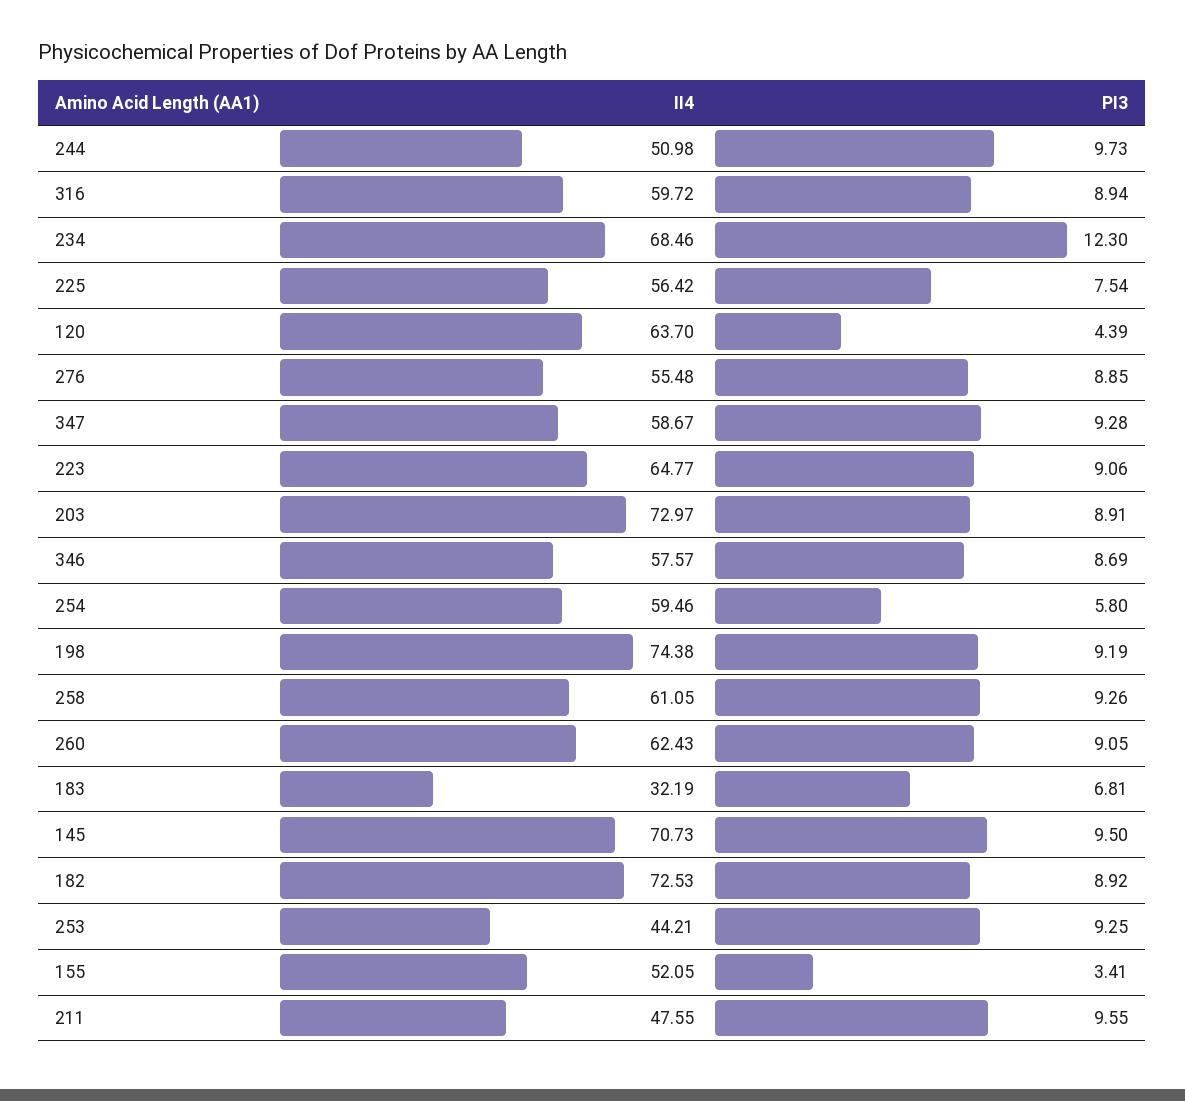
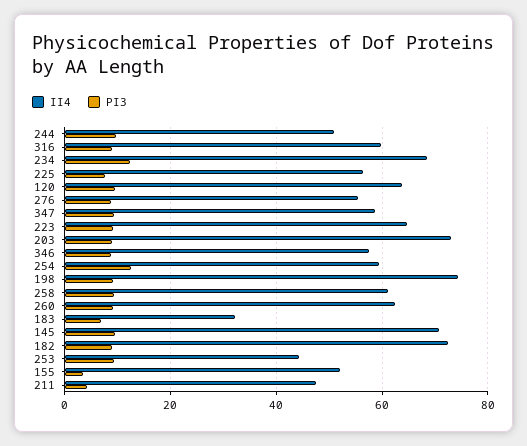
PI3, 120: 4.39 -> 10
PI3, 254: 5.8 -> 12
PI3, 211: 9.55 -> 4

